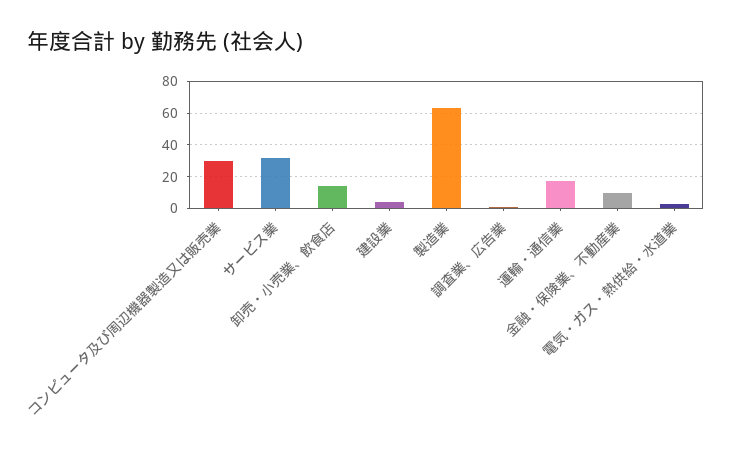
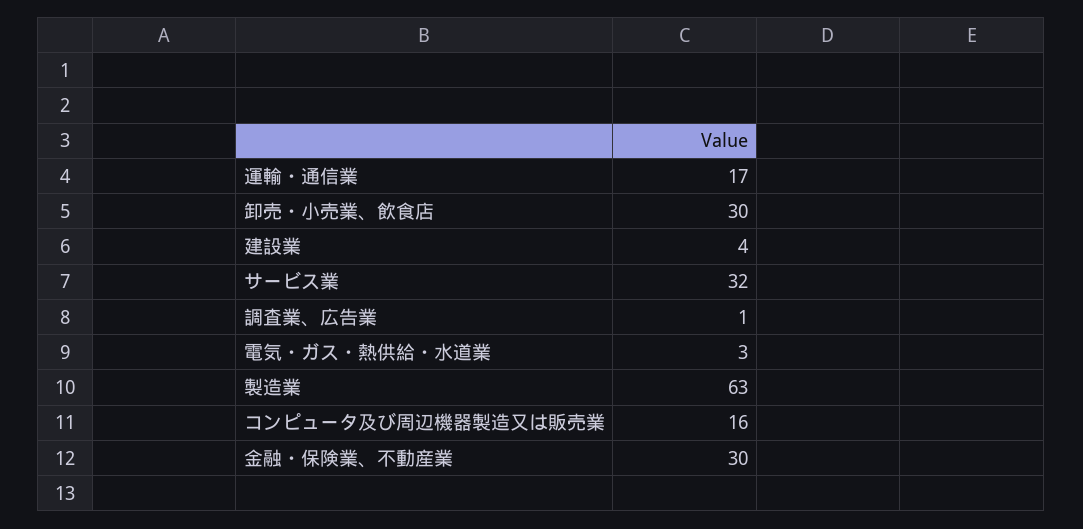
コンピュータ及び周辺機器製造又は販売業: 30 -> 16
卸売・小売業、飲食店: 15 -> 30
金融・保険業、不動産業: 10 -> 30

